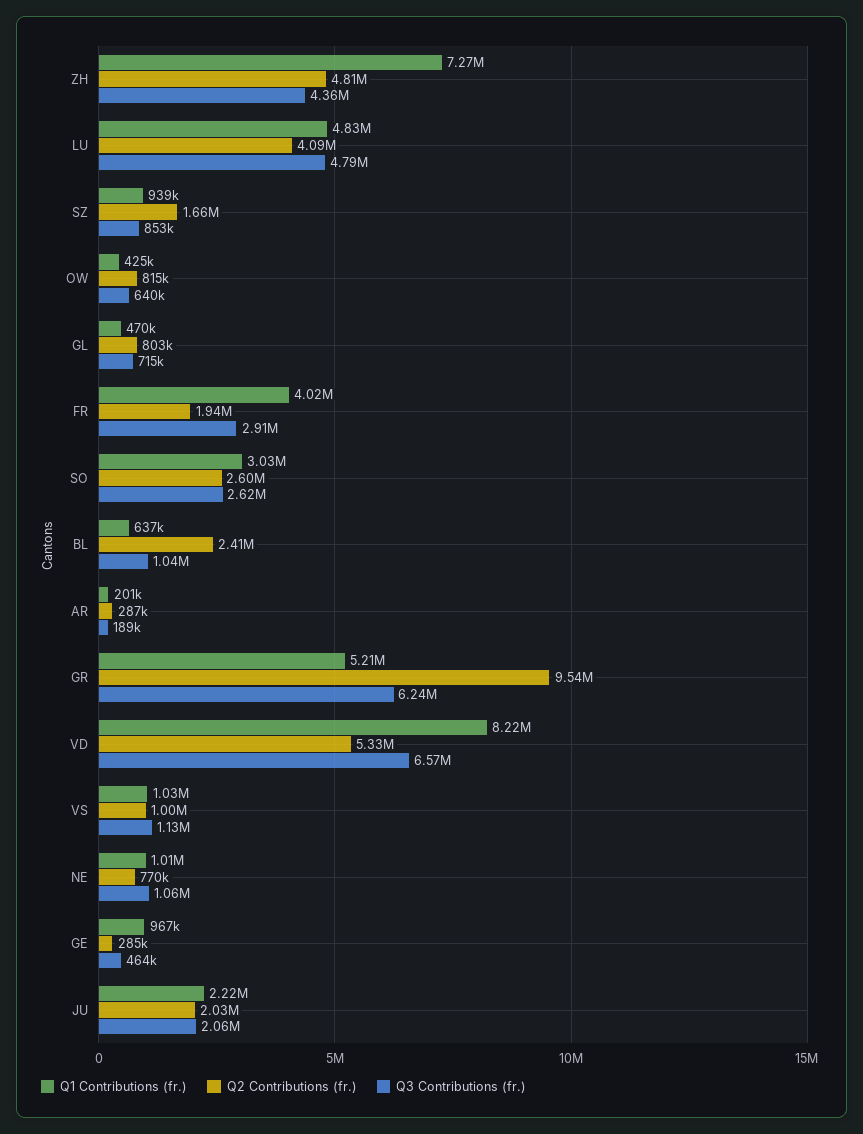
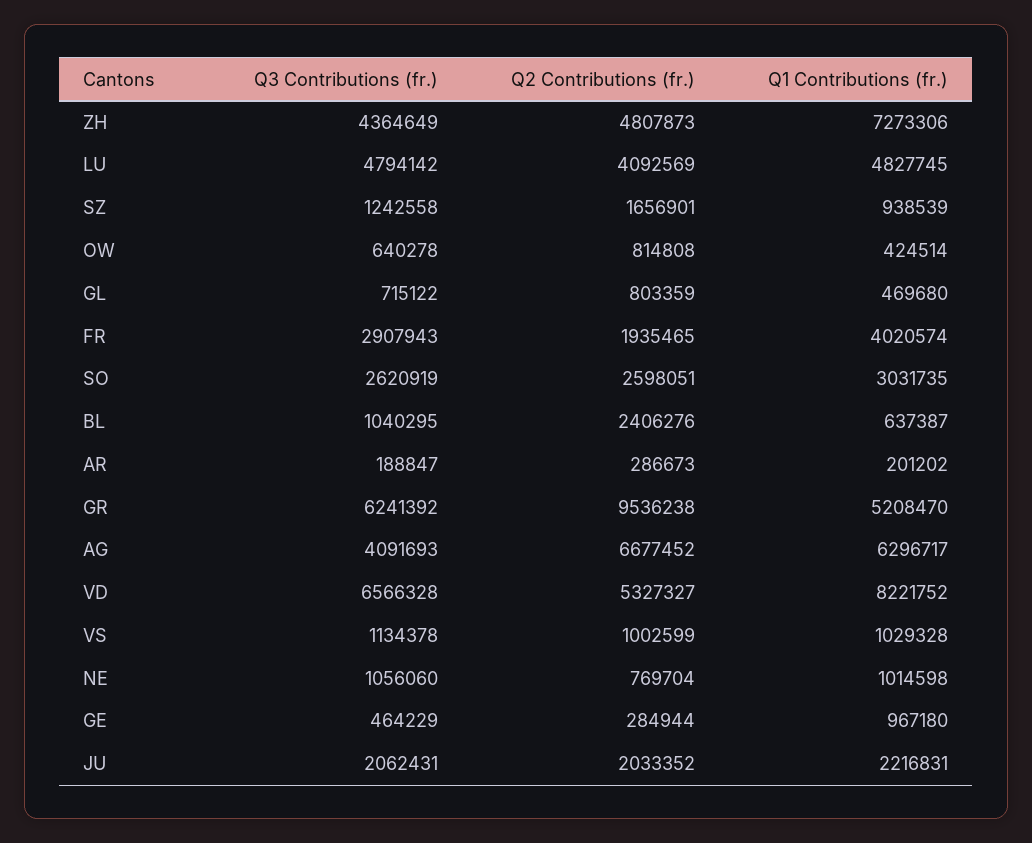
Q3 Contributions (fr.), SZ: 853000 -> 1242558
Q3 Contributions (fr.), AG: none -> 4091693
Q2 Contributions (fr.), AG: none -> 6677452
Q1 Contributions (fr.), AG: none -> 6296717

